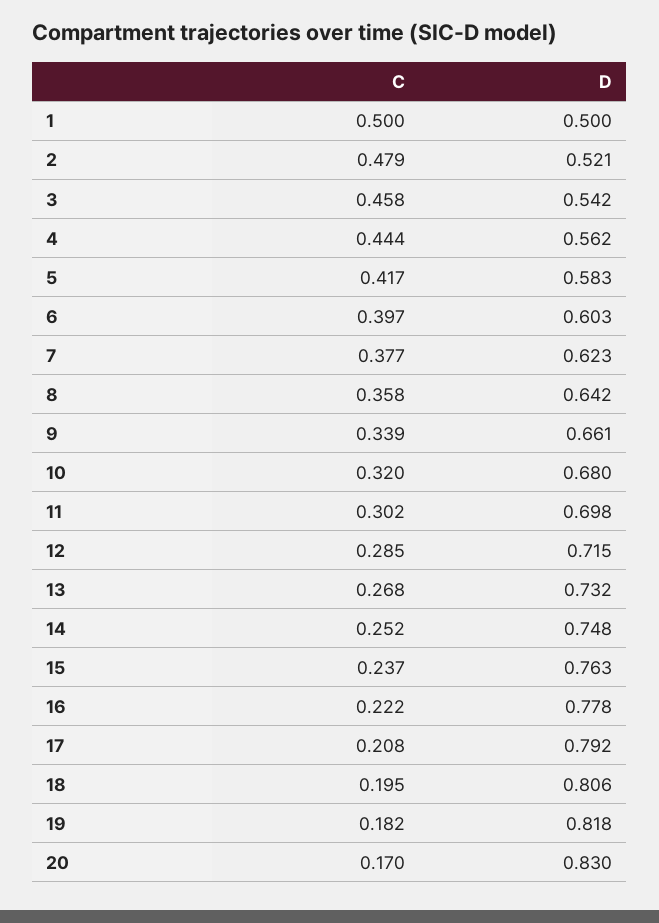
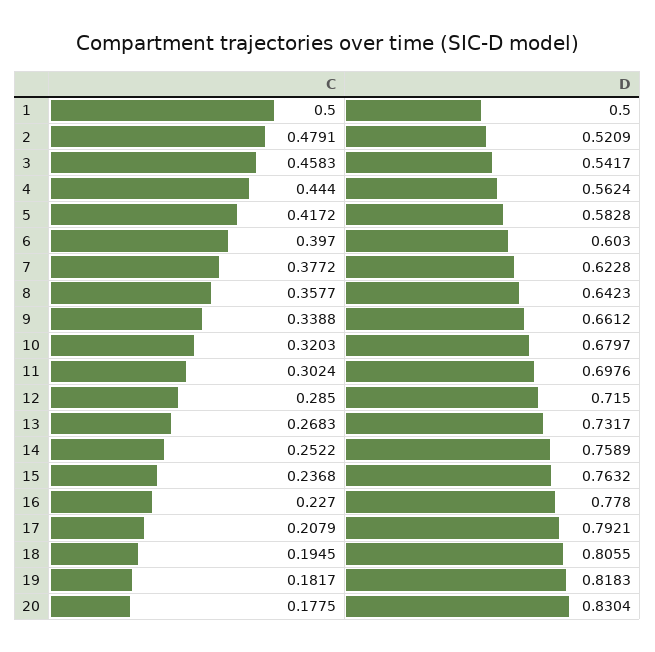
D, 14: 0.748 -> 0.7589
C, 16: 0.222 -> 0.227
C, 20: 0.17 -> 0.1775

